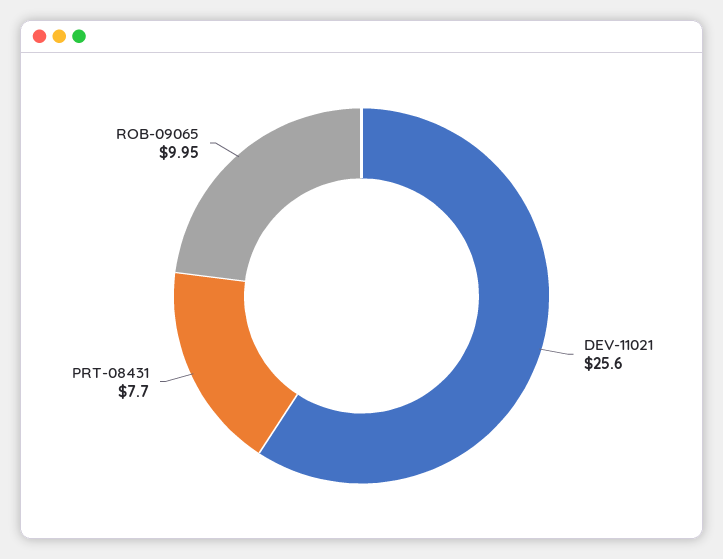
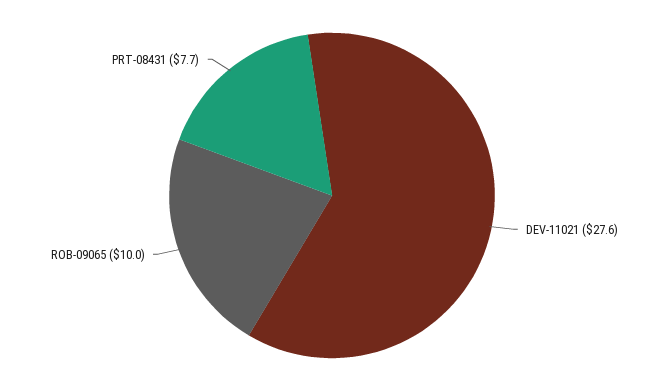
DEV-11021: 25.6 -> 27.6

